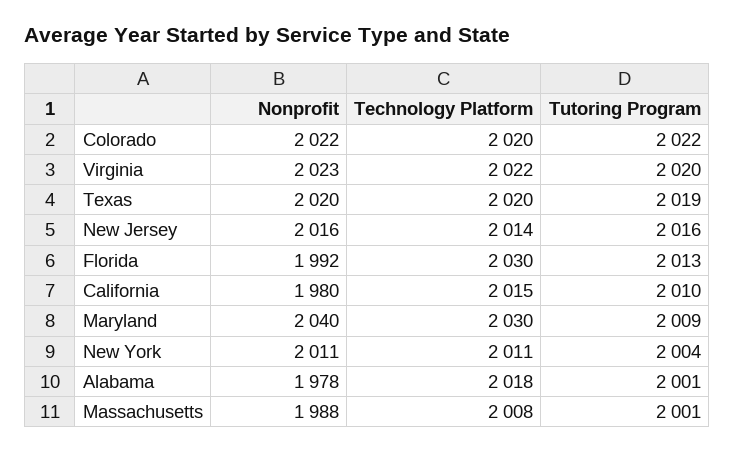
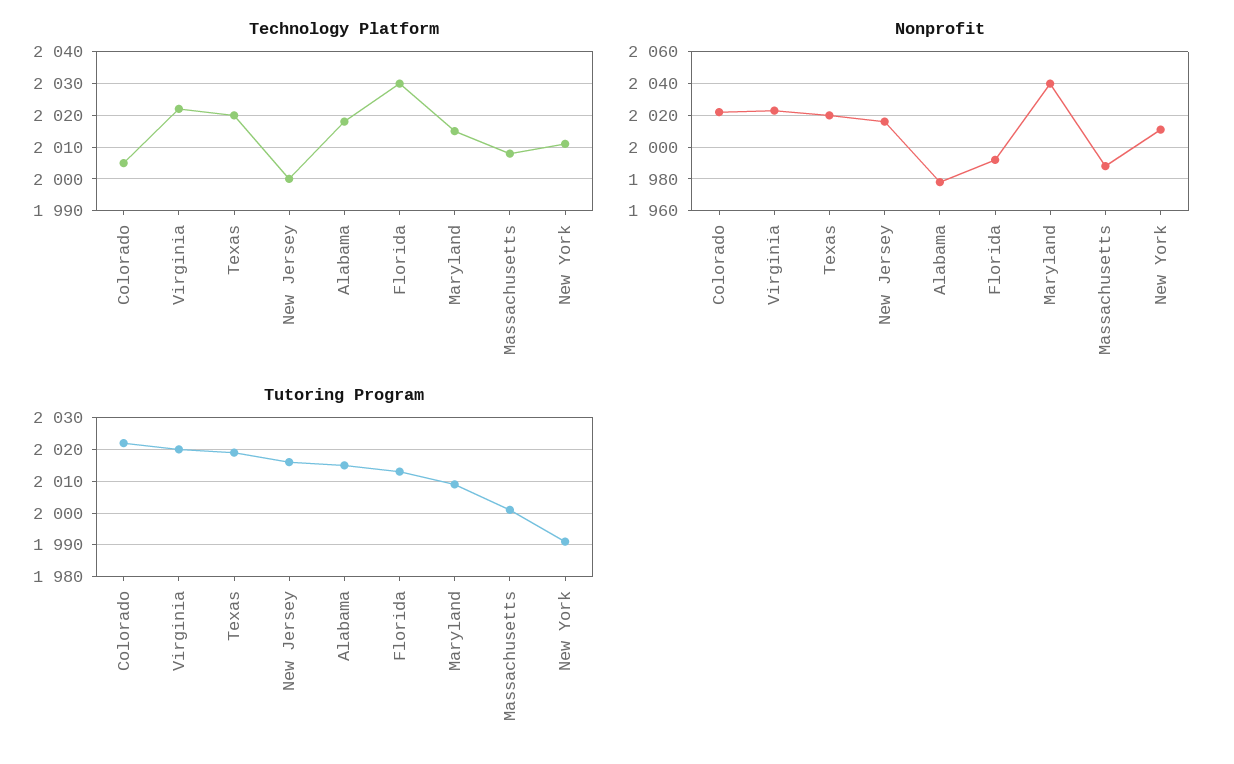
Technology Platform, Colorado: 2020 -> 2005
Technology Platform, New Jersey: 2014 -> 2000
Nonprofit, California: 1980 -> none
Technology Platform, California: 2015 -> none
Tutoring Program, California: 2010 -> none
Technology Platform, Maryland: 2030 -> 2015
Tutoring Program, New York: 2004 -> 1990
Tutoring Program, Alabama: 2001 -> 2015

